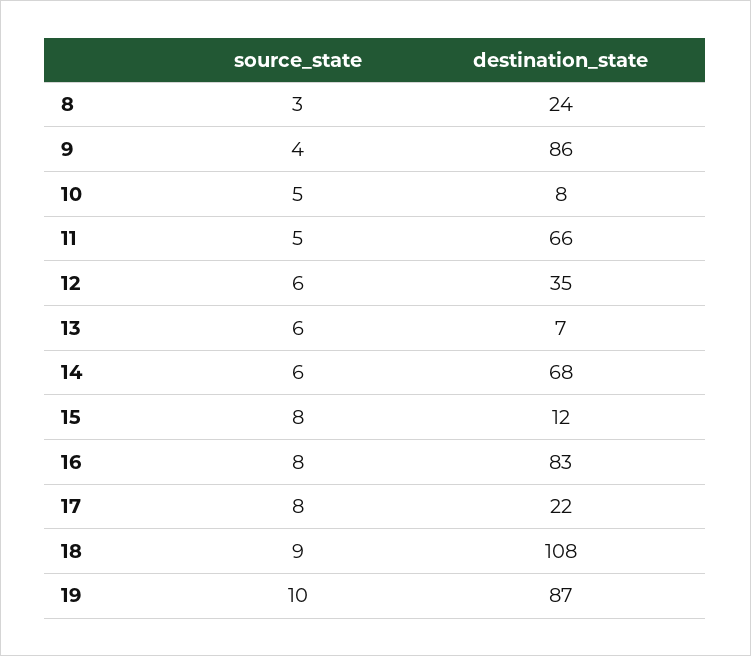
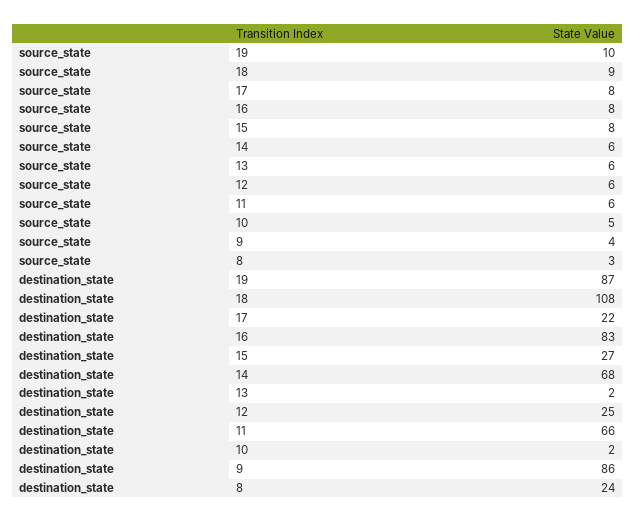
destination_state, 10: 8 -> 2
source_state, 11: 5 -> 6
destination_state, 12: 35 -> 25
destination_state, 13: 7 -> 2
destination_state, 15: 12 -> 27

